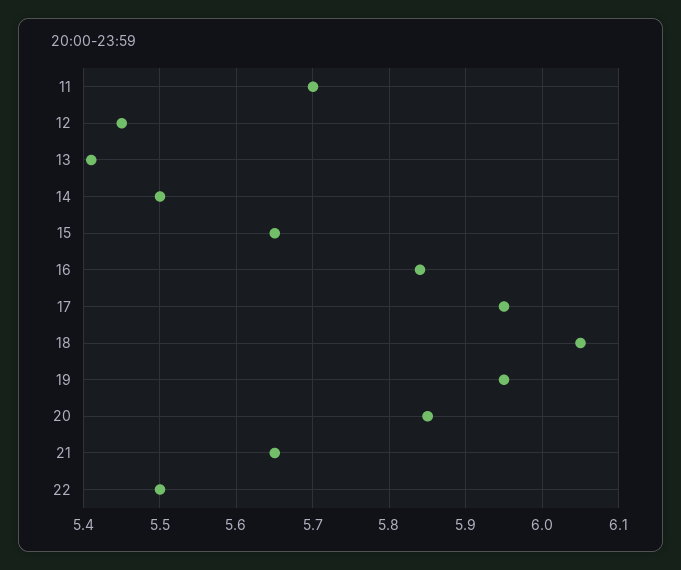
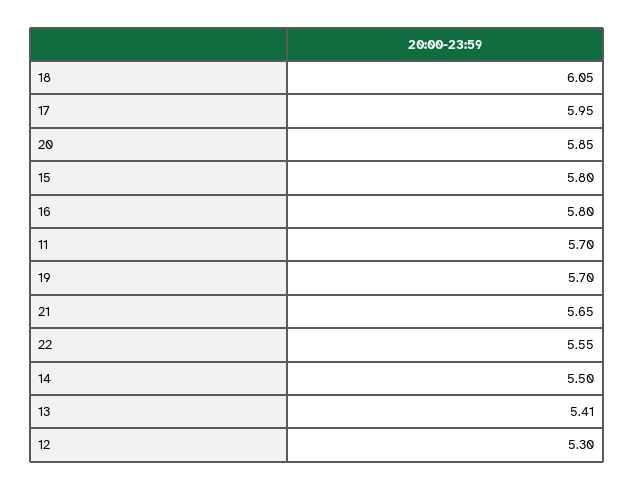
12: 5.45 -> 5.3
15: 5.65 -> 5.8
16: 5.84 -> 5.8
19: 5.95 -> 5.7
22: 5.5 -> 5.55

